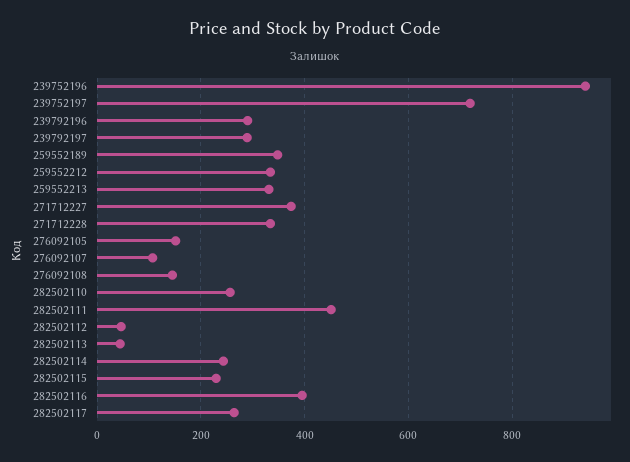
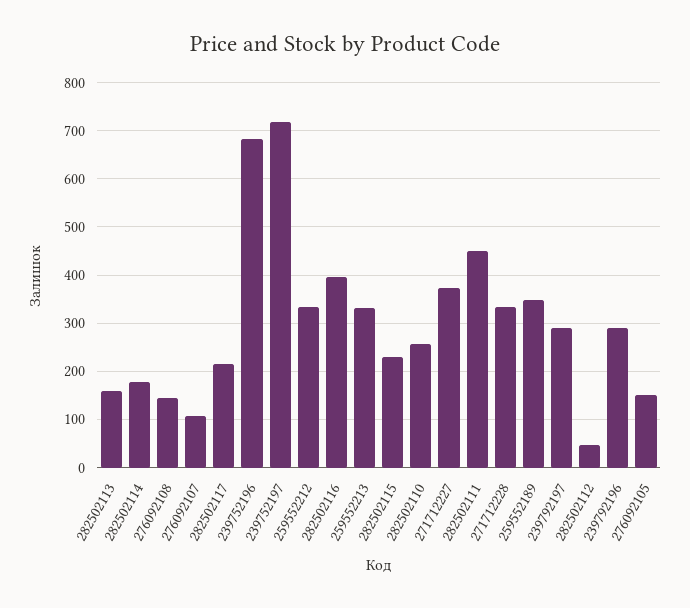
239752196: 940 -> 680
282502113: 40 -> 160
282502114: 240 -> 180
282502117: 260 -> 220

